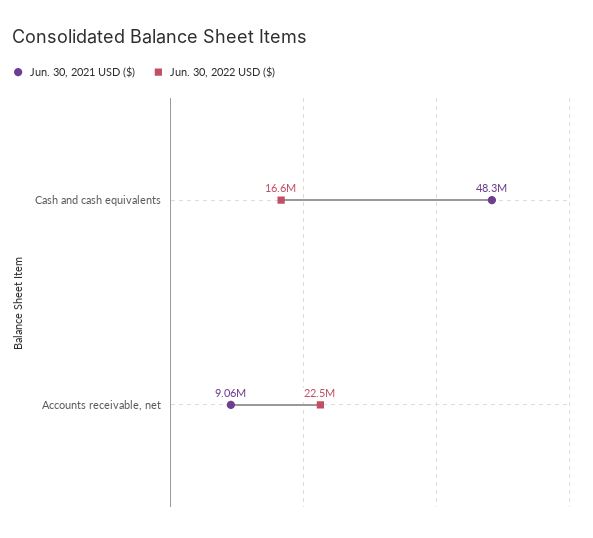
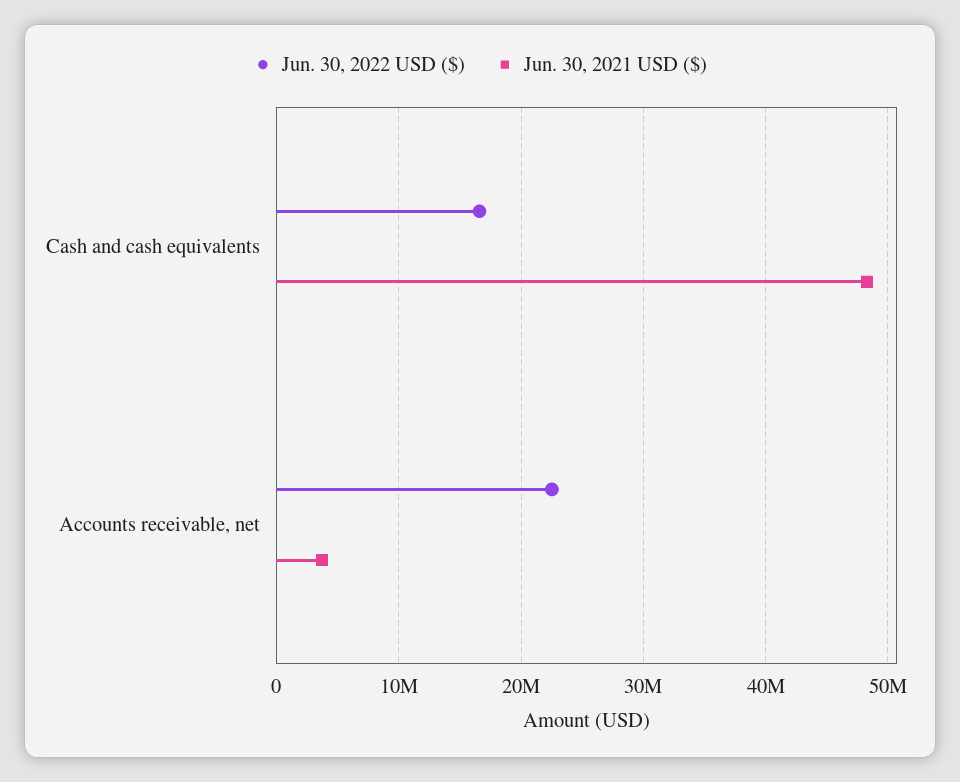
Jun. 30, 2021 USD ($), Accounts receivable, net: 9060000 -> 4000000

